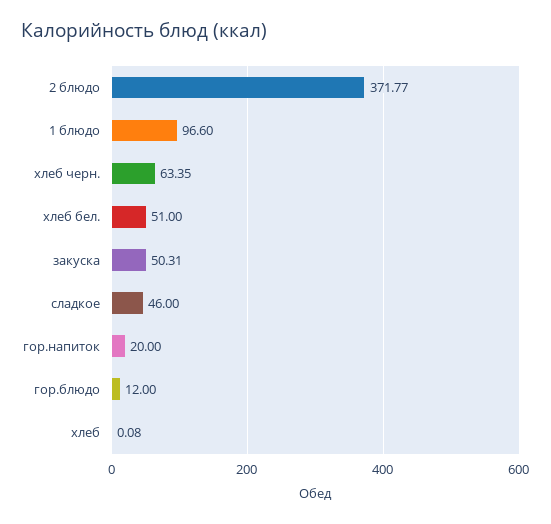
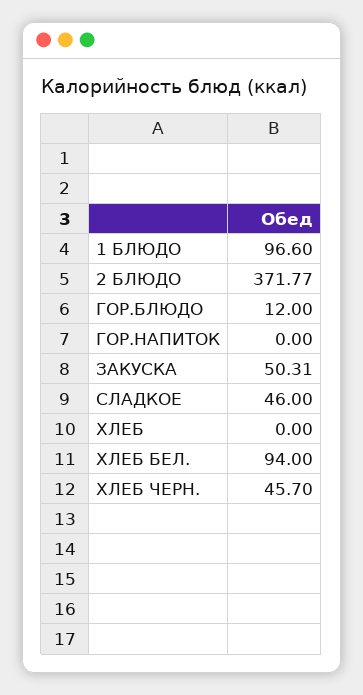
хлеб черн.: 63.35 -> 45.7
хлеб бел.: 51 -> 94
гор.напиток: 20 -> 0
хлеб: 0.08 -> 0

